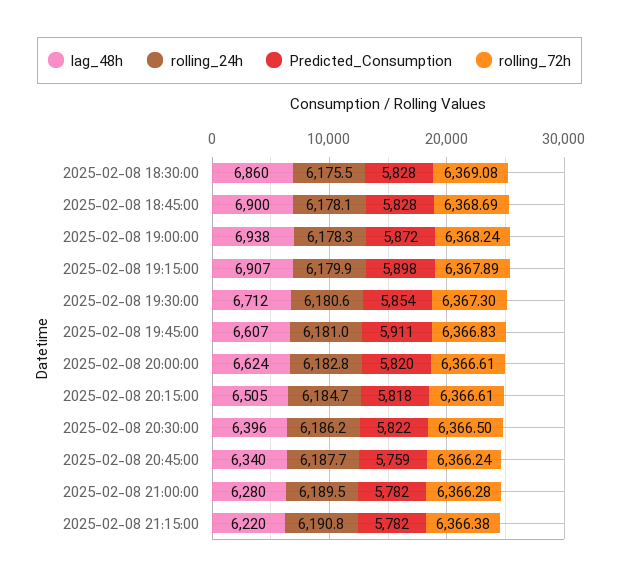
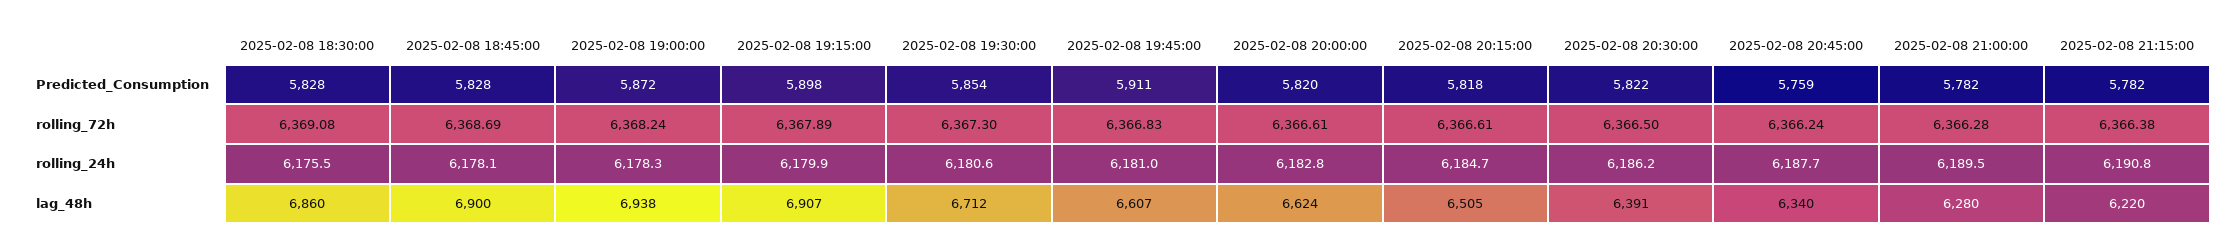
lag_48h, 2025-02-08 20:30:00: 6396 -> 6391

